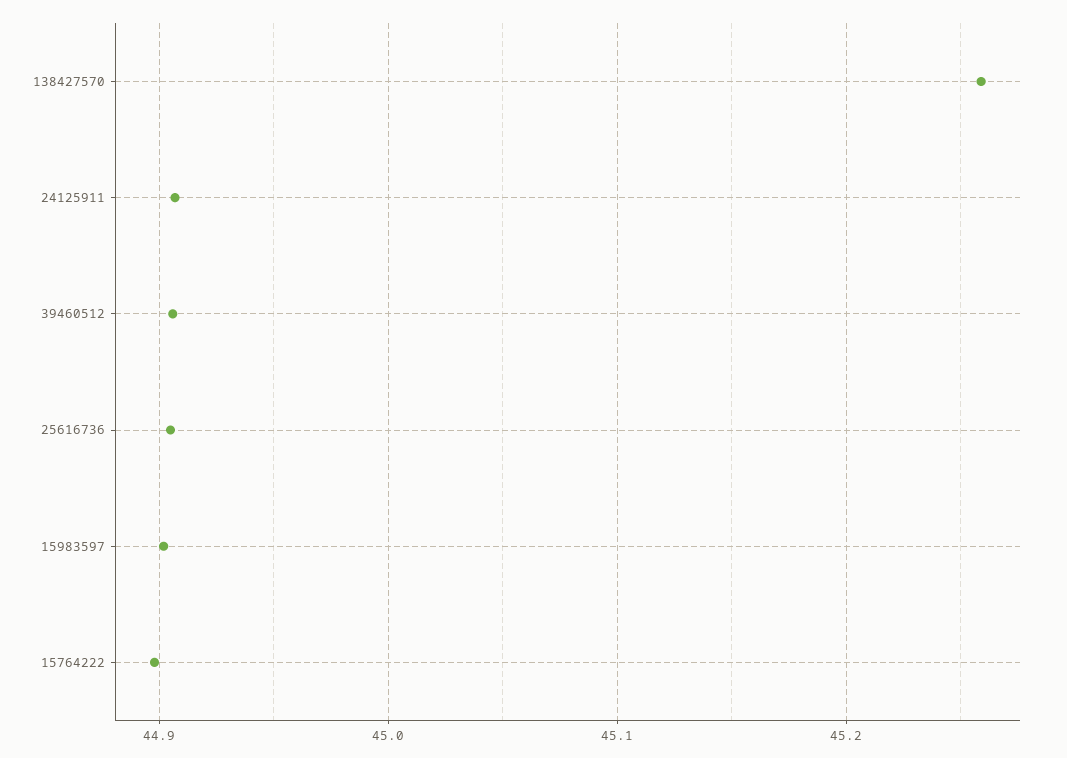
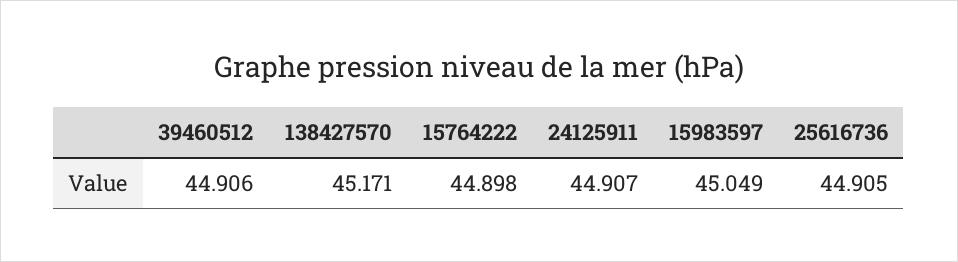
138427570: 45.26 -> 45.171
15983597: 44.9 -> 45.049

